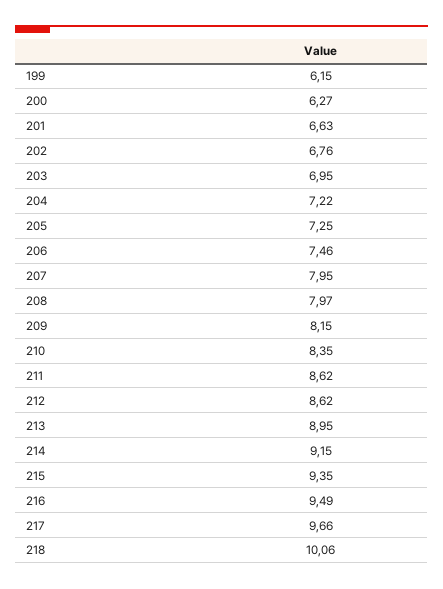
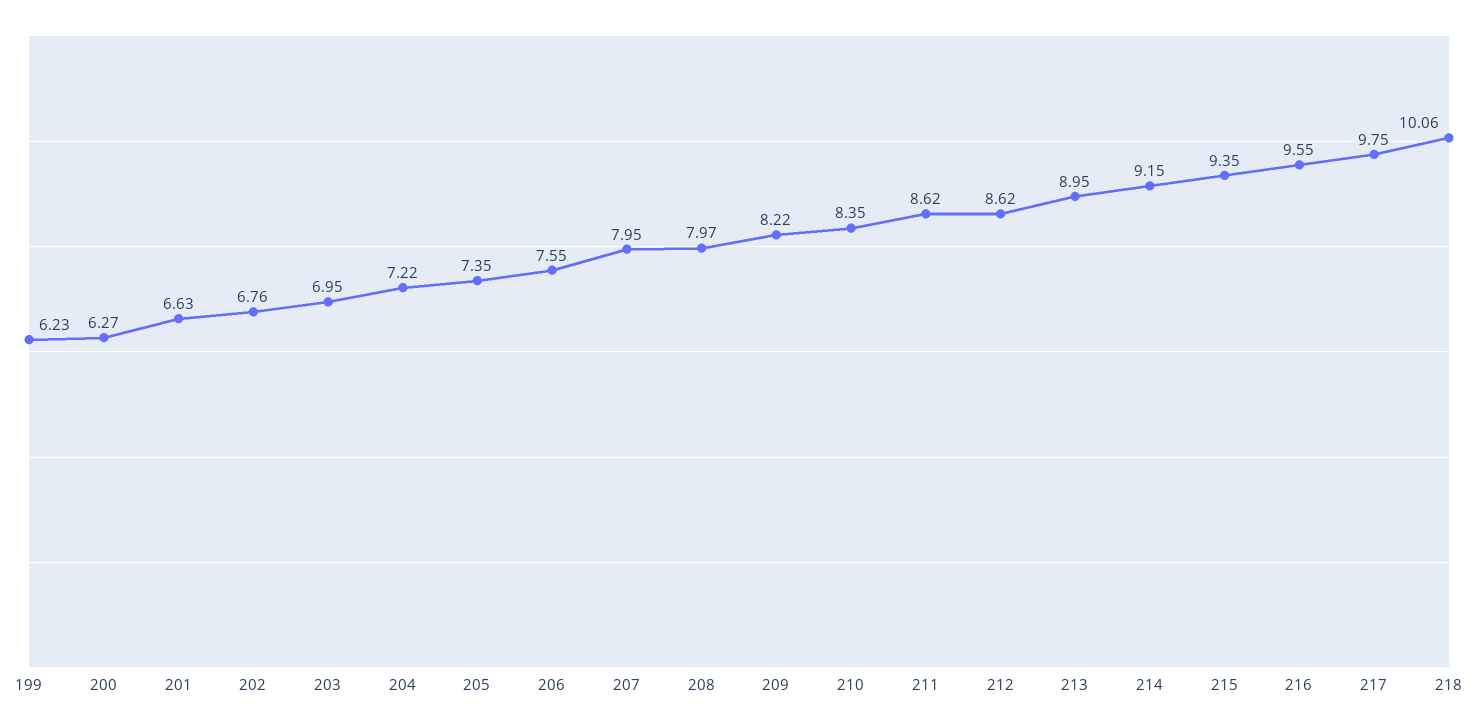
199: 6.15 -> 6.23
205: 7.25 -> 7.35
206: 7.46 -> 7.55
209: 8.15 -> 8.22
216: 9.49 -> 9.55
217: 9.66 -> 9.75

